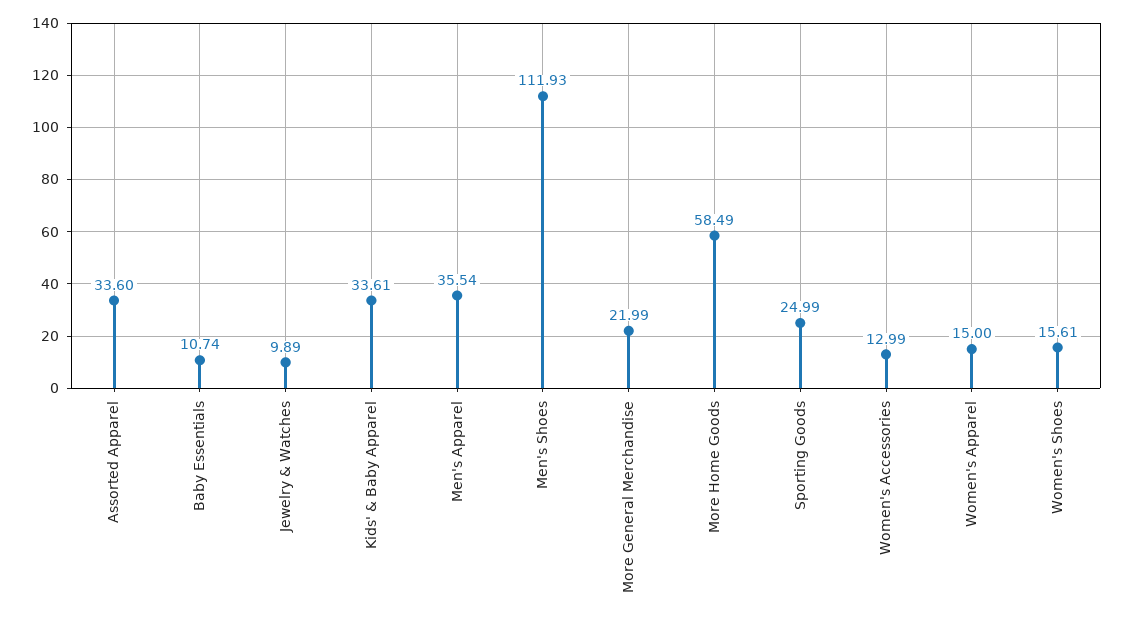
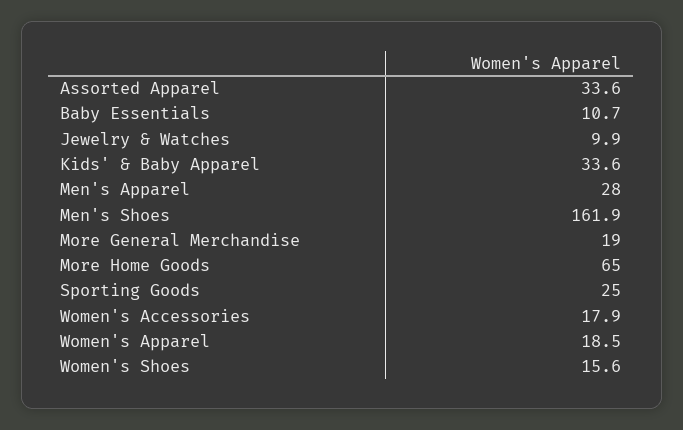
Men's Apparel: 35.54 -> 28
Men's Shoes: 111.93 -> 161.9
More General Merchandise: 21.99 -> 19
More Home Goods: 58.49 -> 65
Women's Accessories: 12.99 -> 17.9
Women's Apparel: 15 -> 18.5

